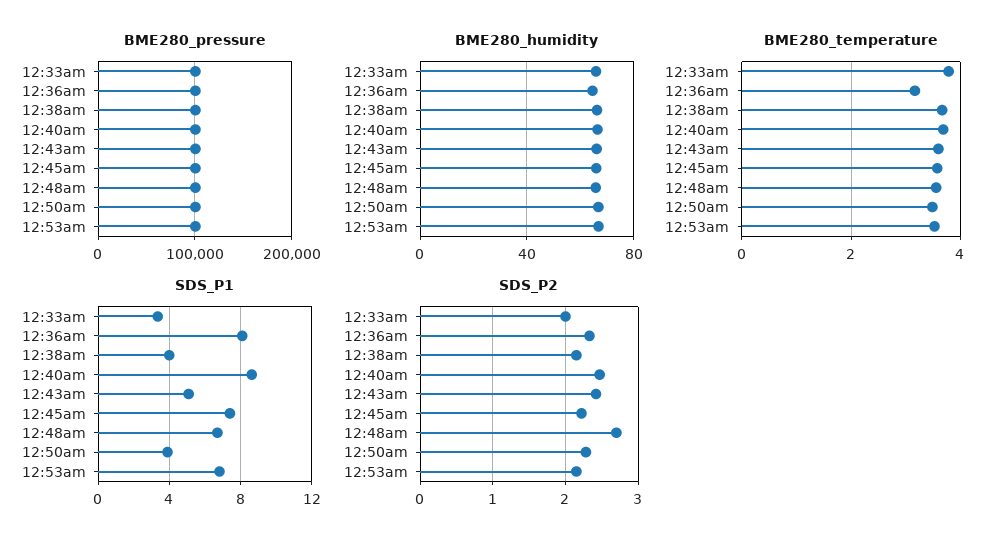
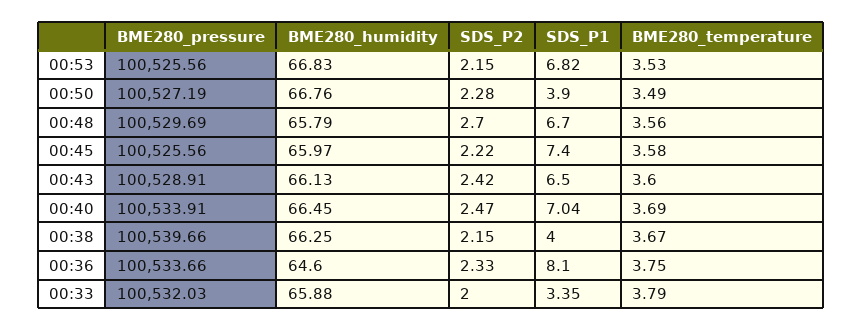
BME280_temperature, 12:36am: 3.2 -> 3.75
SDS_P1, 12:40am: 8.5 -> 7.04
SDS_P1, 12:43am: 5 -> 6.5

